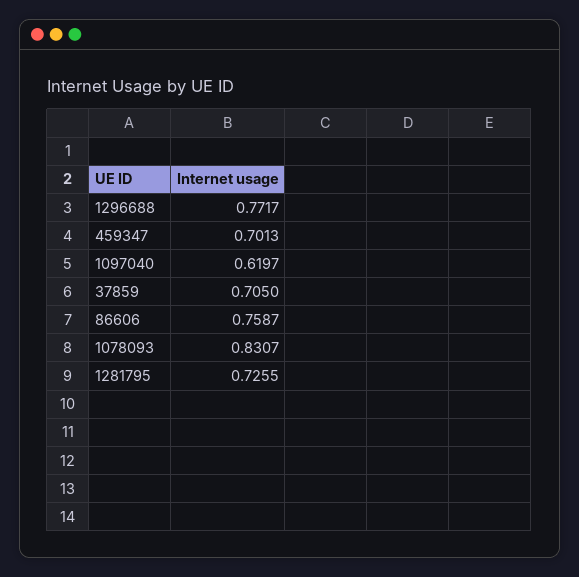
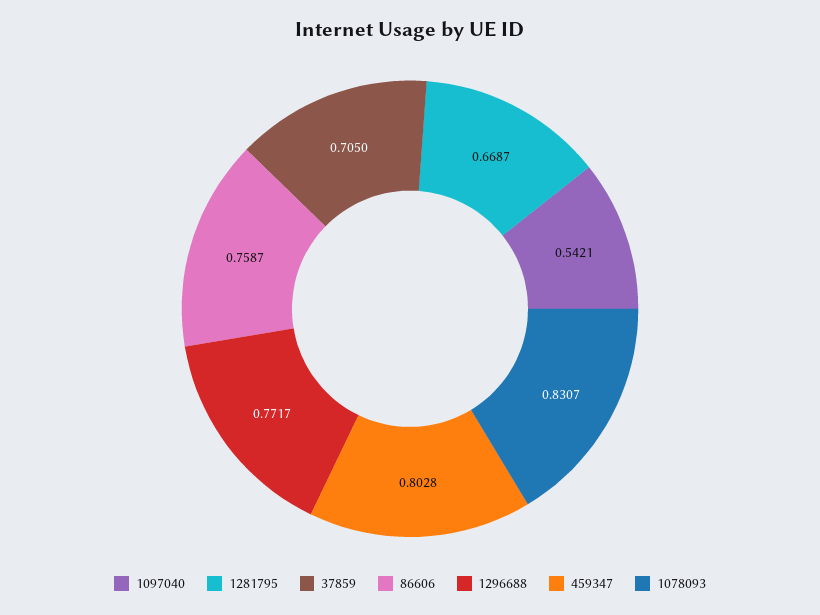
459347: 0.7013 -> 0.8028
1097040: 0.6197 -> 0.5421
1281795: 0.7255 -> 0.6687

